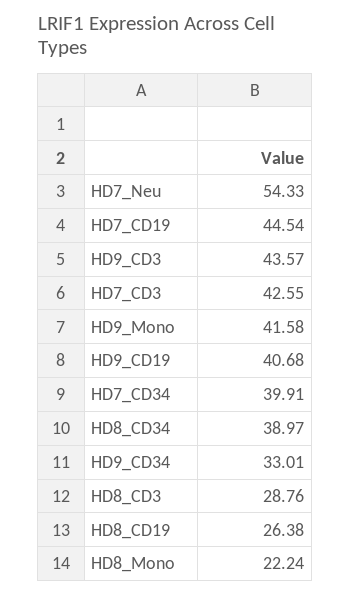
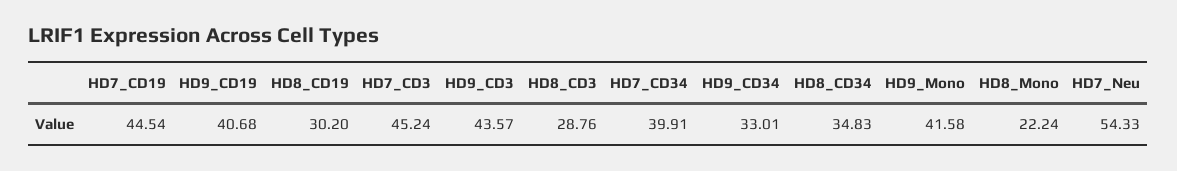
HD7_CD3: 42.55 -> 45.24
HD8_CD34: 38.97 -> 34.83
HD8_CD19: 26.38 -> 30.2

